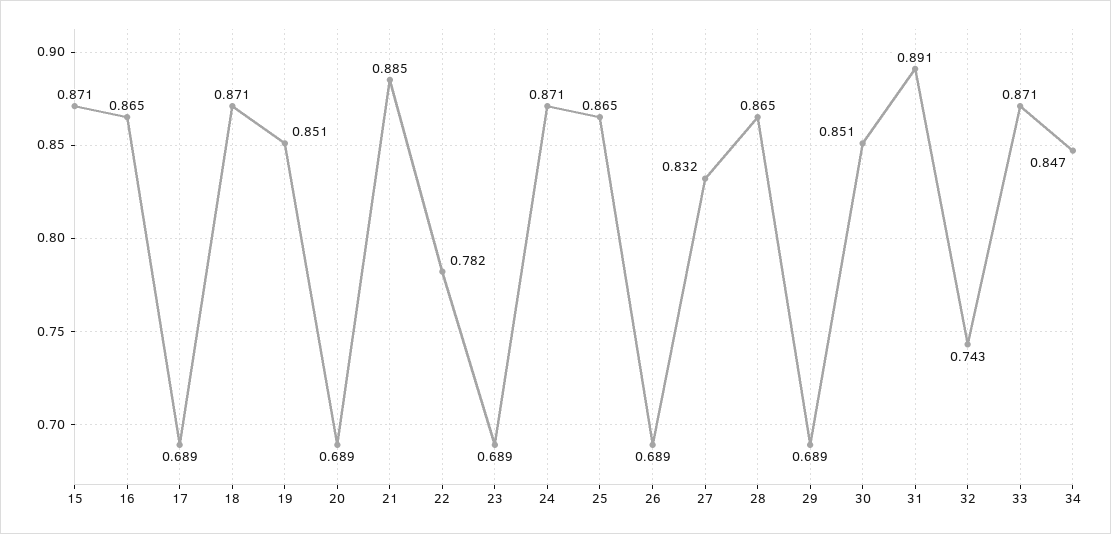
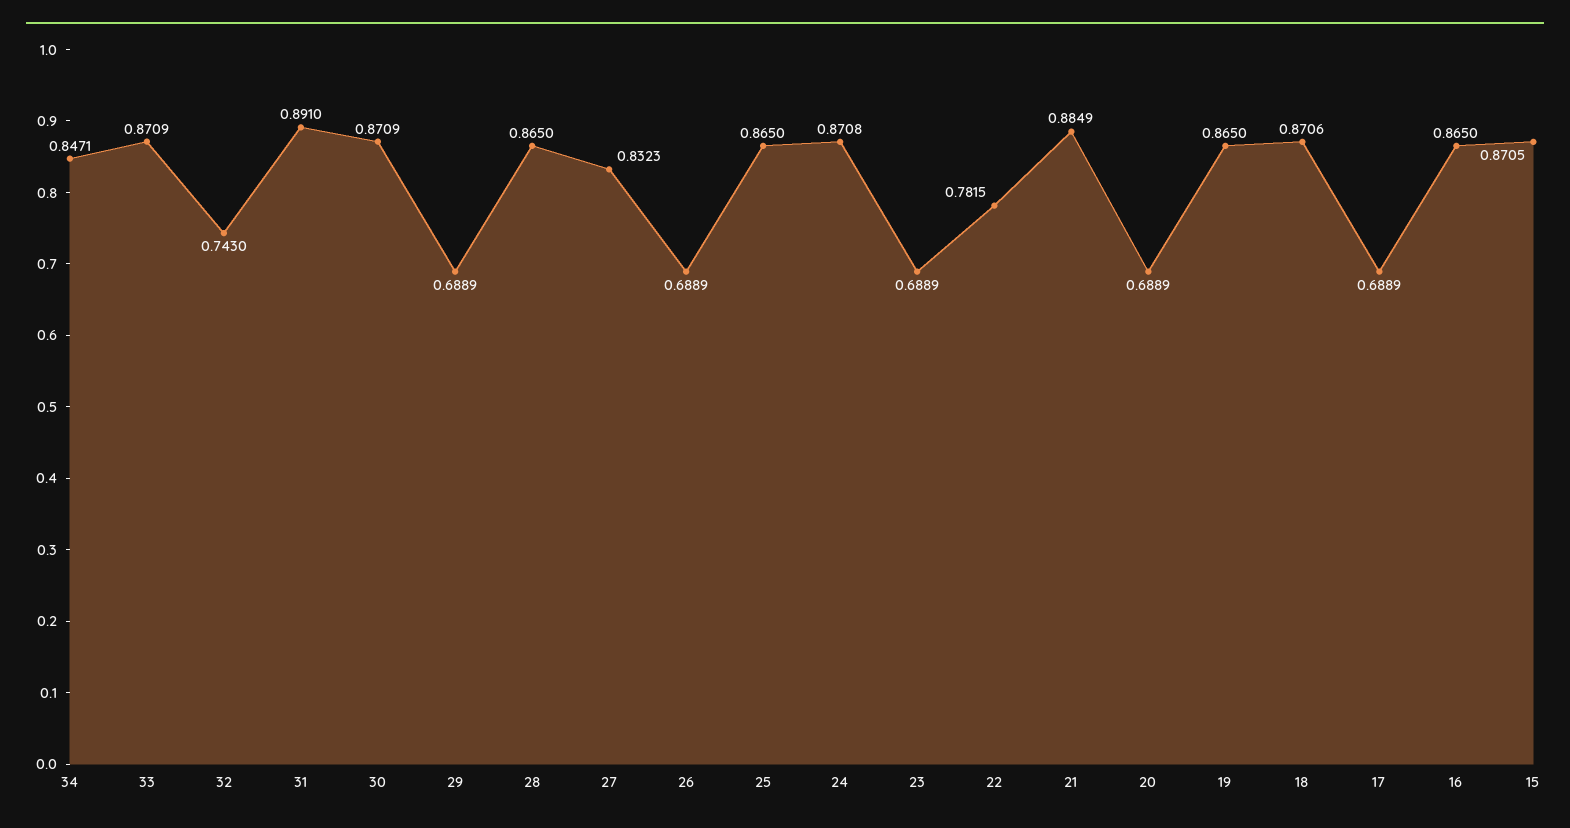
19: 0.851 -> 0.865
30: 0.851 -> 0.8709

